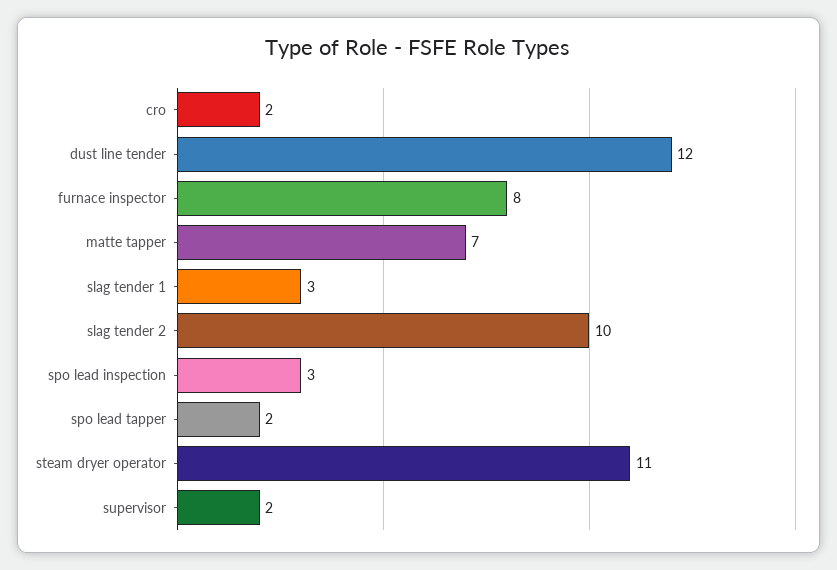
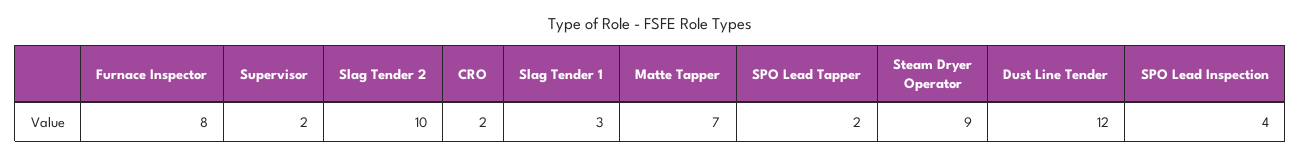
spo lead inspection: 3 -> 4
steam dryer operator: 11 -> 9

